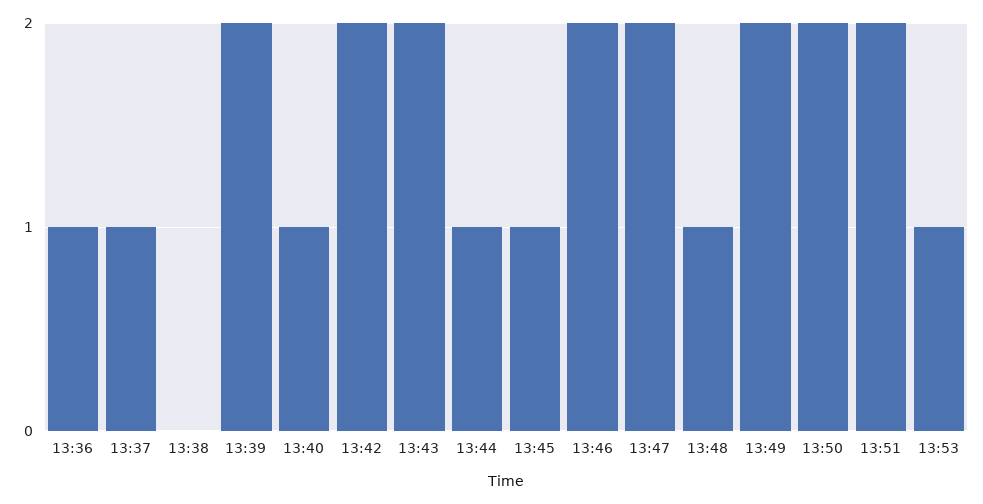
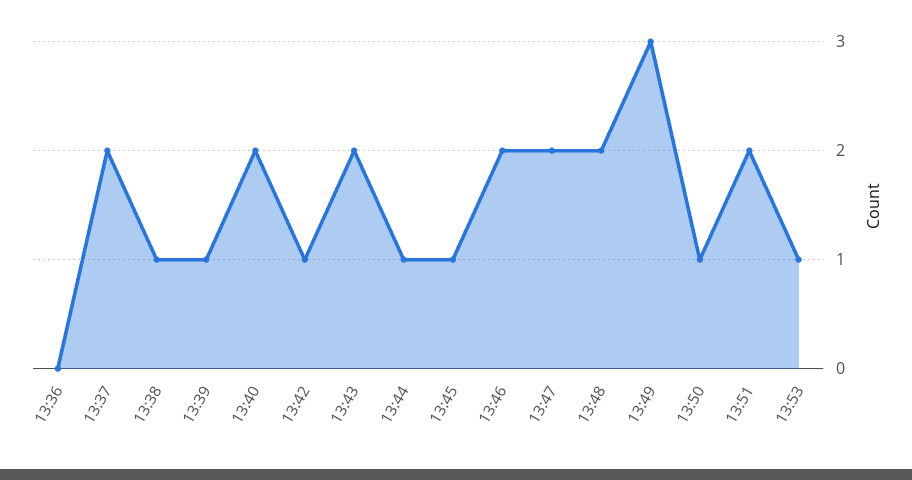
13:36: 1 -> 0
13:37: 1 -> 2
13:38: 0 -> 1
13:39: 2 -> 1
13:40: 1 -> 2
13:42: 2 -> 1
13:48: 1 -> 2
13:49: 2 -> 3
13:50: 2 -> 1

